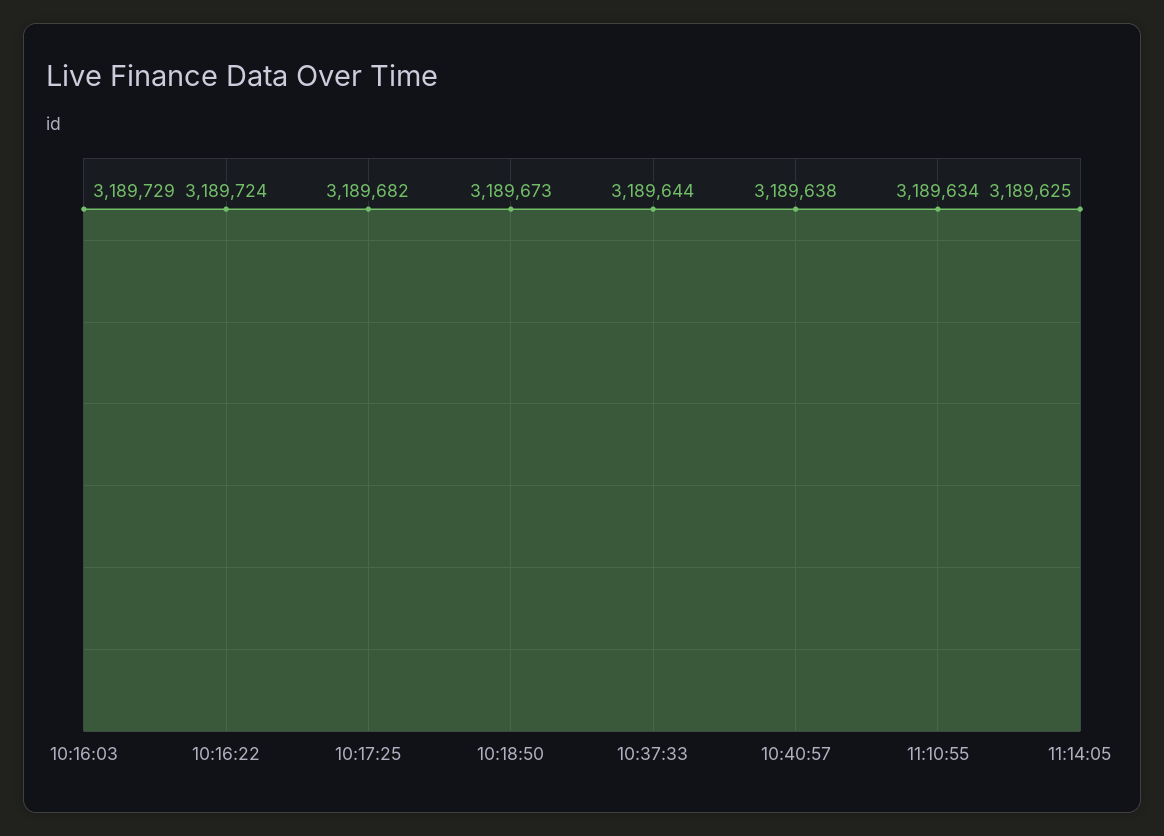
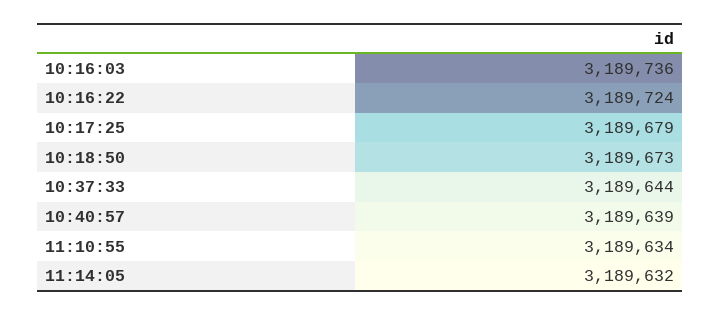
10:16:03: 3189729 -> 3189736
10:17:25: 3189682 -> 3189679
10:40:57: 3189638 -> 3189639
11:14:05: 3189625 -> 3189632

